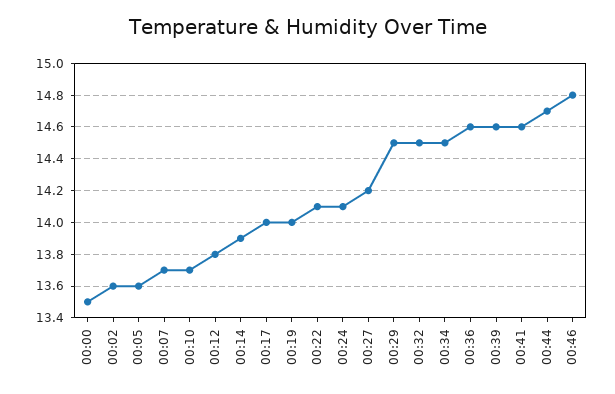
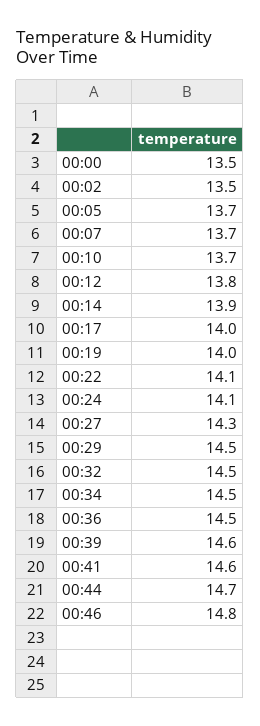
00:02: 13.6 -> 13.5
00:05: 13.6 -> 13.7
00:27: 14.2 -> 14.3
00:36: 14.6 -> 14.5

